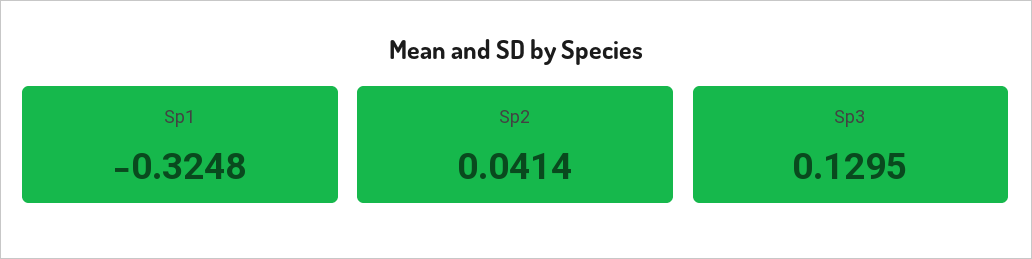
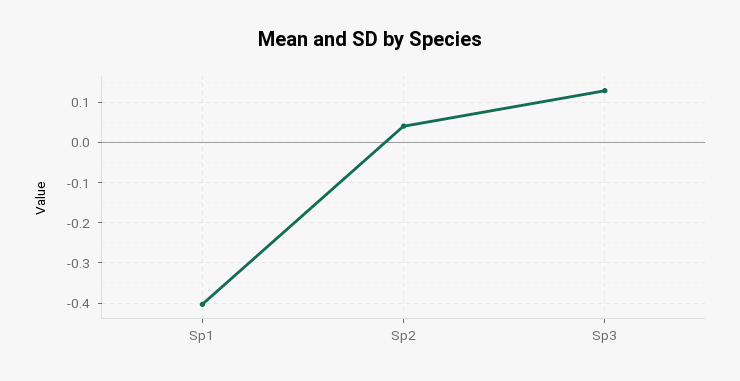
Sp1: -0.3248 -> -0.4

